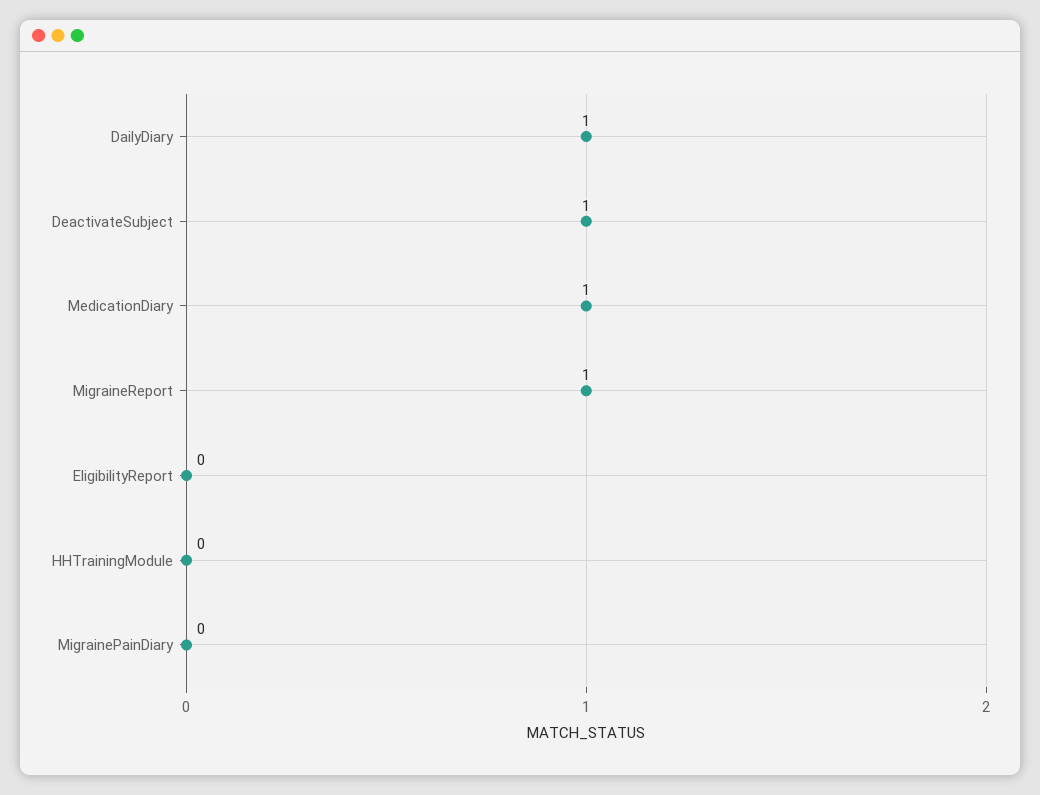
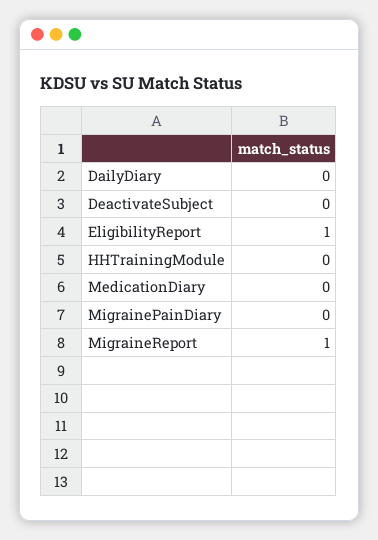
DailyDiary: 1 -> 0
DeactivateSubject: 1 -> 0
MedicationDiary: 1 -> 0
EligibilityReport: 0 -> 1

